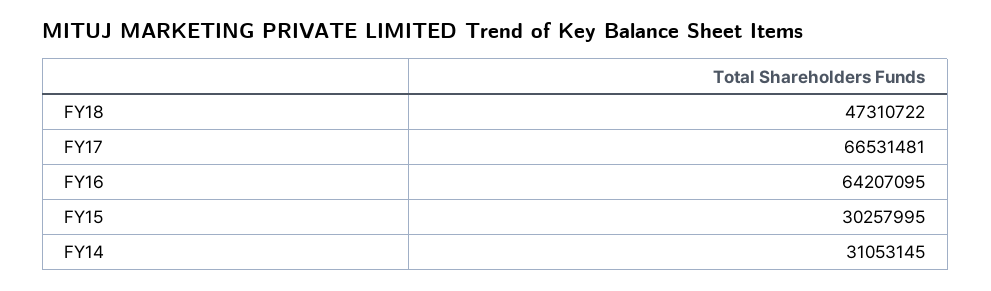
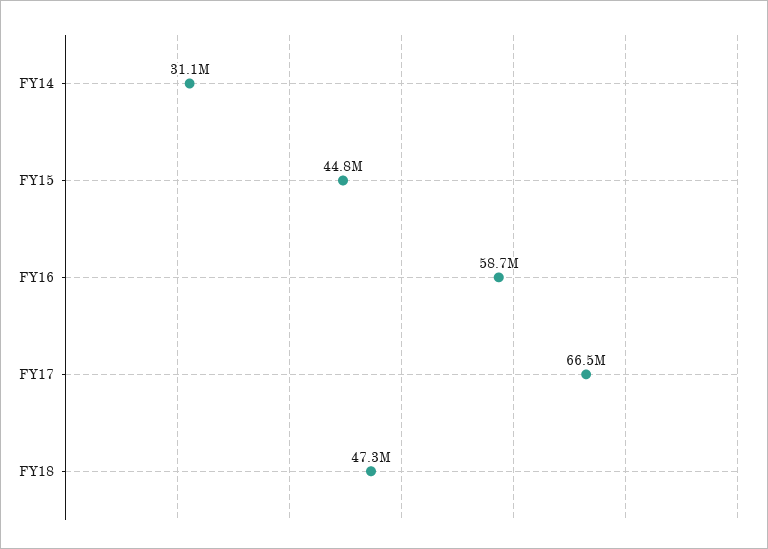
FY16: 64207095 -> 58700000
FY15: 30257995 -> 44800000

